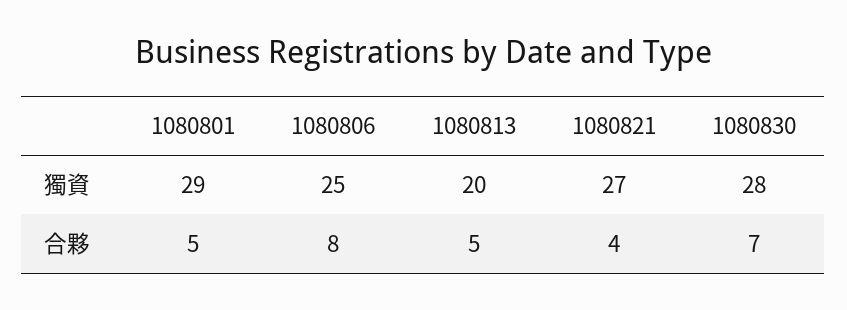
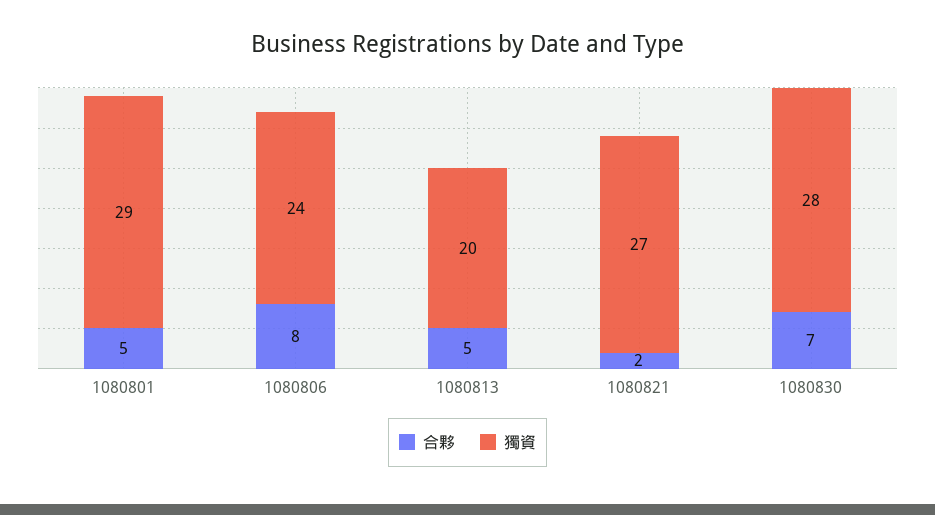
獨資, 1080806: 25 -> 24
合夥, 1080821: 4 -> 2

